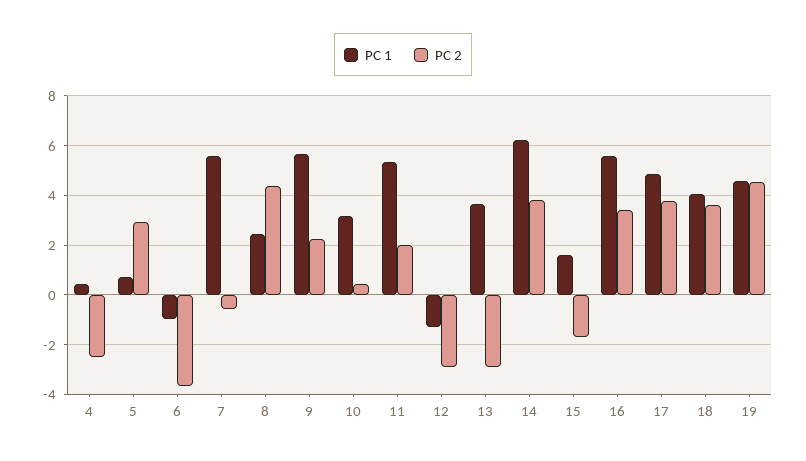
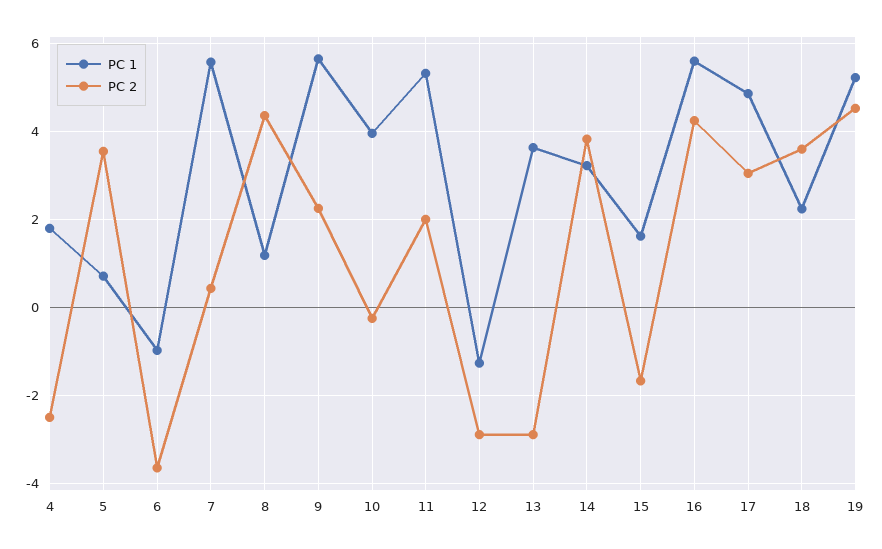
PC 1, 4: 0.5 -> 1.8
PC 2, 5: 3 -> 3.6
PC 2, 7: -0.5 -> 0.4
PC 1, 8: 2.5 -> 1.2
PC 1, 10: 3.25 -> 4
PC 2, 10: 0.5 -> -0.2
PC 1, 14: 6.25 -> 3.2
PC 2, 16: 3.5 -> 4.2
PC 2, 17: 3.75 -> 3
PC 1, 18: 4 -> 2.2
PC 1, 19: 4.5 -> 5.2

